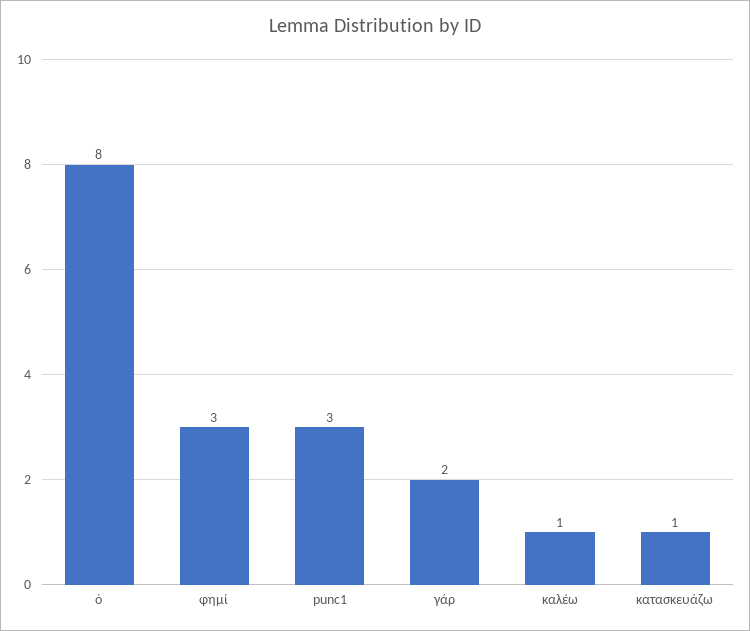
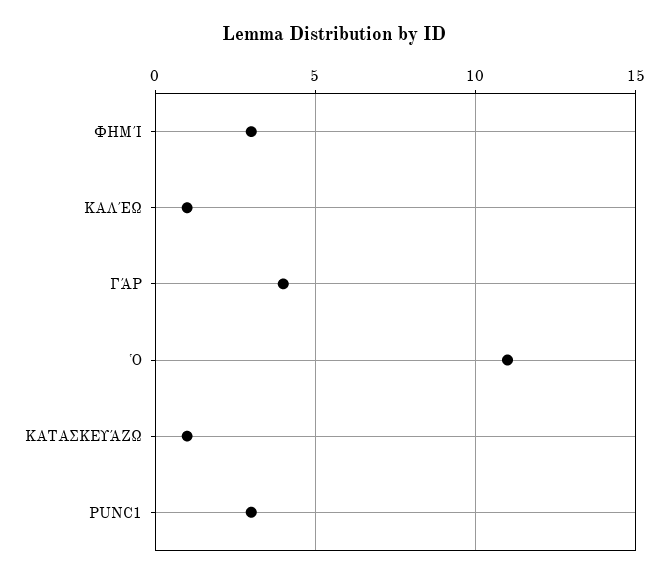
ὁ: 8 -> 11
γάρ: 2 -> 4

